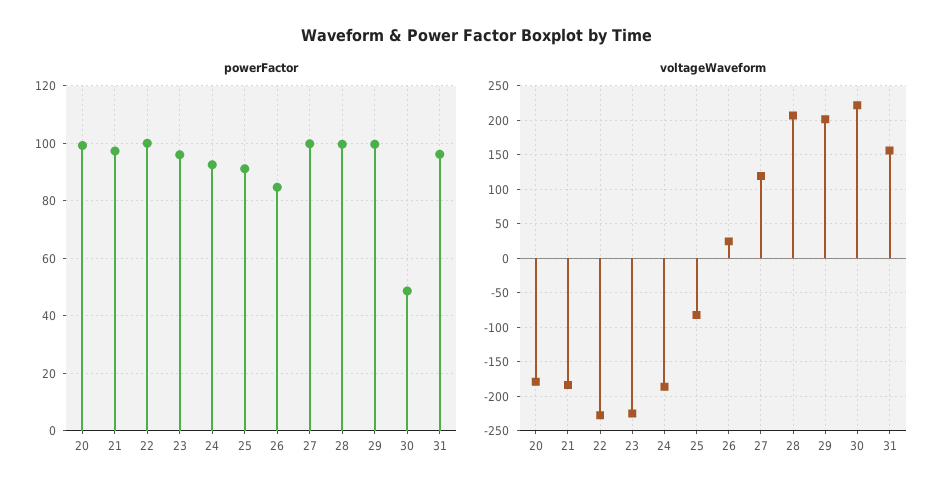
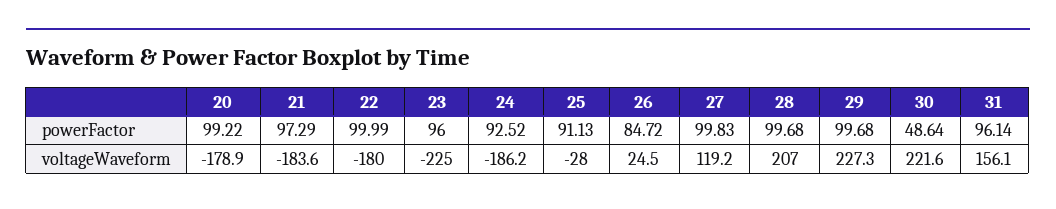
voltageWaveform, 22: -230 -> -180
voltageWaveform, 25: -80 -> -28
voltageWaveform, 29: 200 -> 227.3

